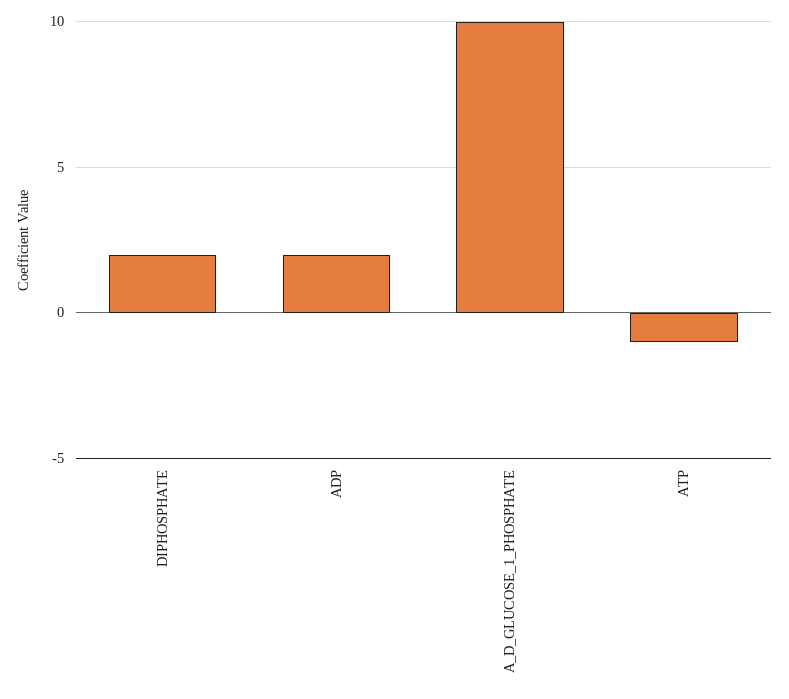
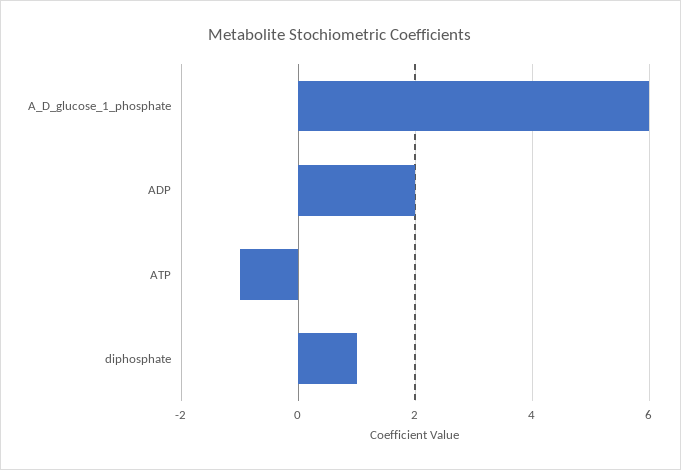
DIPHOSPHATE: 2 -> 1
A_D_GLUCOSE_1_PHOSPHATE: 10 -> 6

